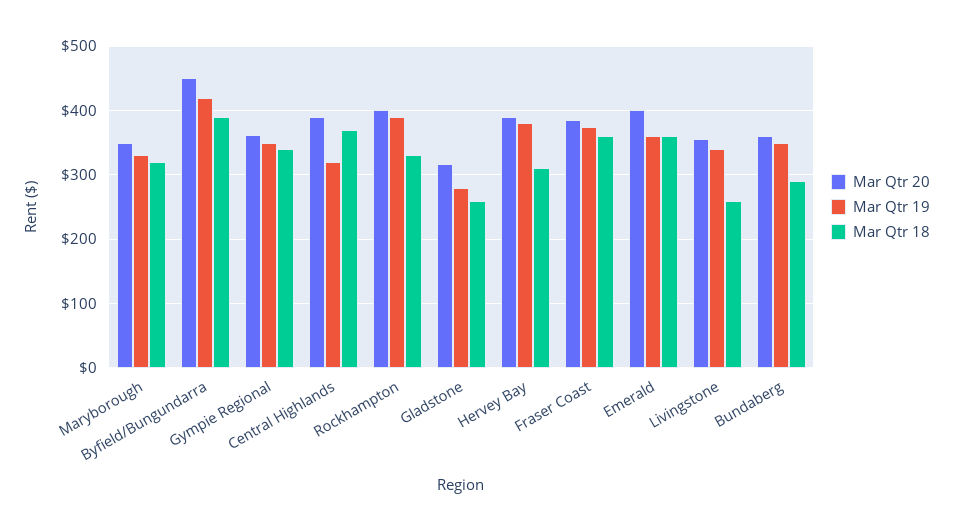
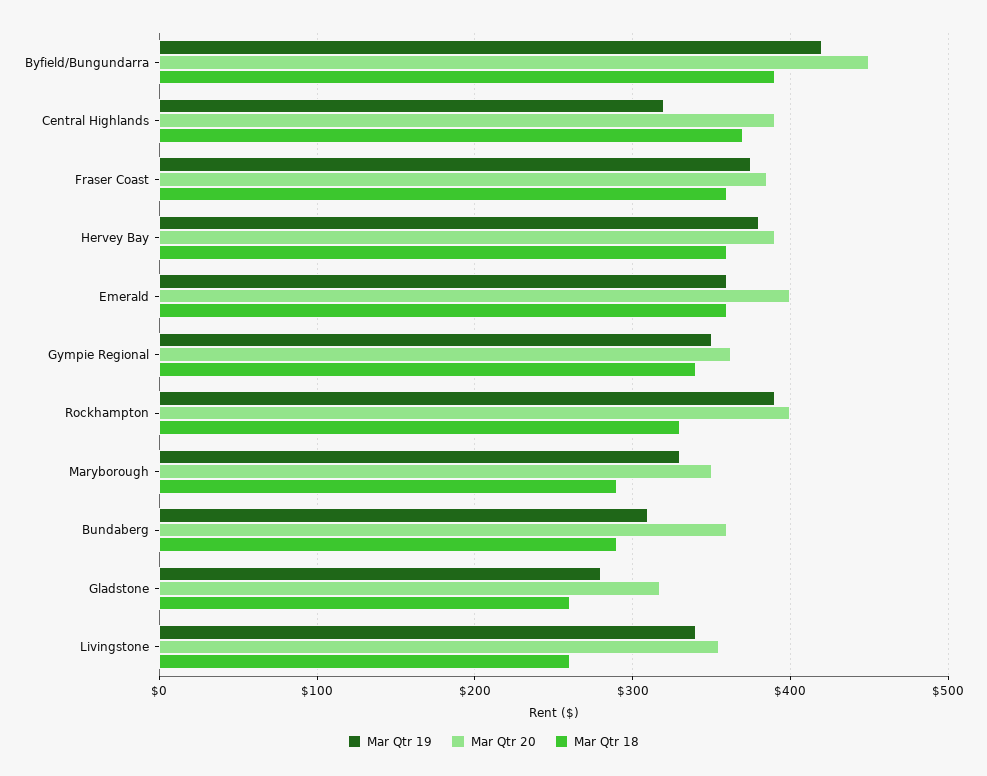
Mar Qtr 18, Maryborough: 320 -> 290
Mar Qtr 18, Hervey Bay: 310 -> 360
Mar Qtr 19, Bundaberg: 350 -> 310

